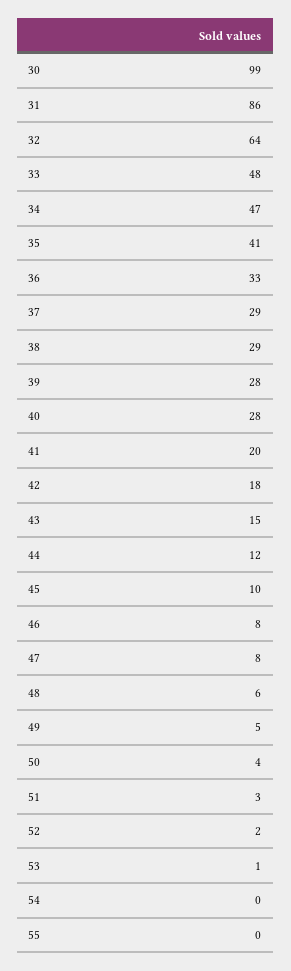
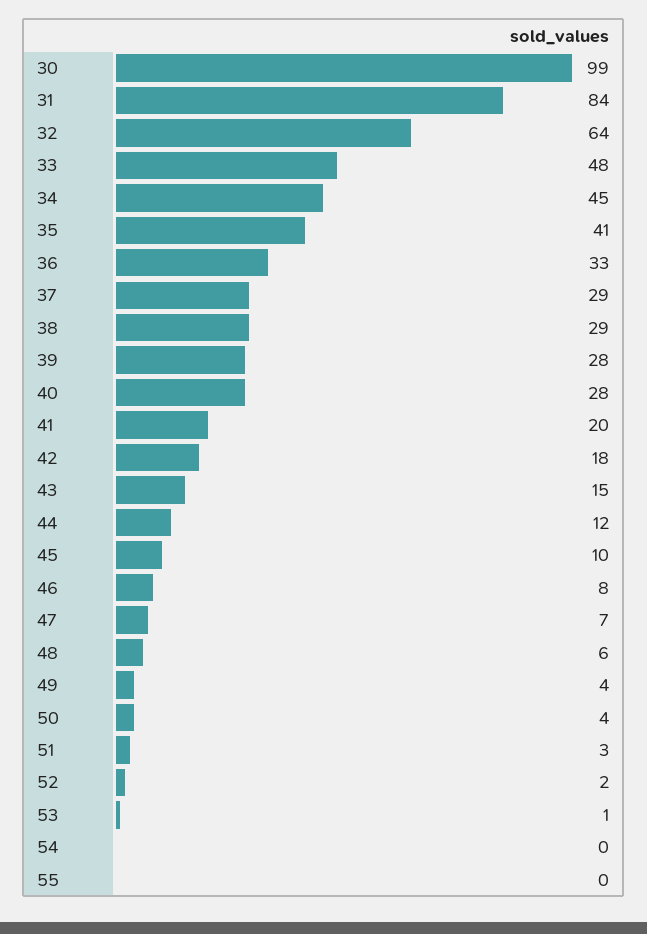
31: 86 -> 84
34: 47 -> 45
47: 8 -> 7
49: 5 -> 4

